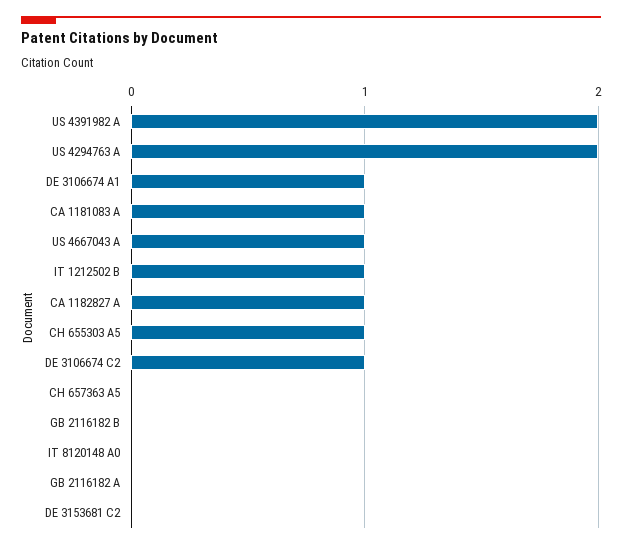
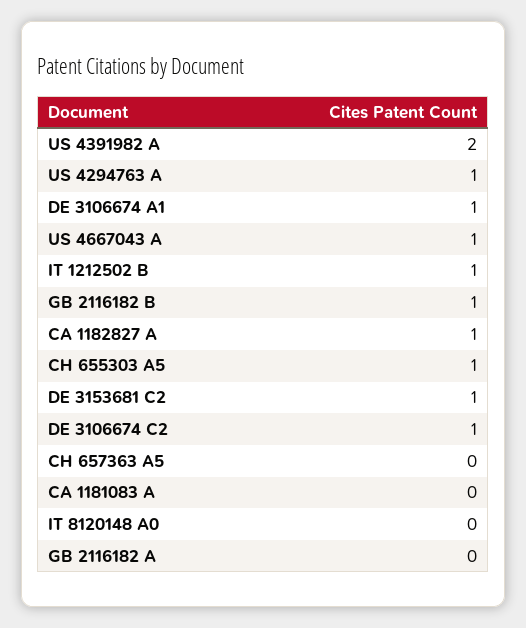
US 4294763 A: 2 -> 1
CA 1181083 A: 1 -> 0
GB 2116182 B: 0 -> 1
DE 3153681 C2: 0 -> 1

